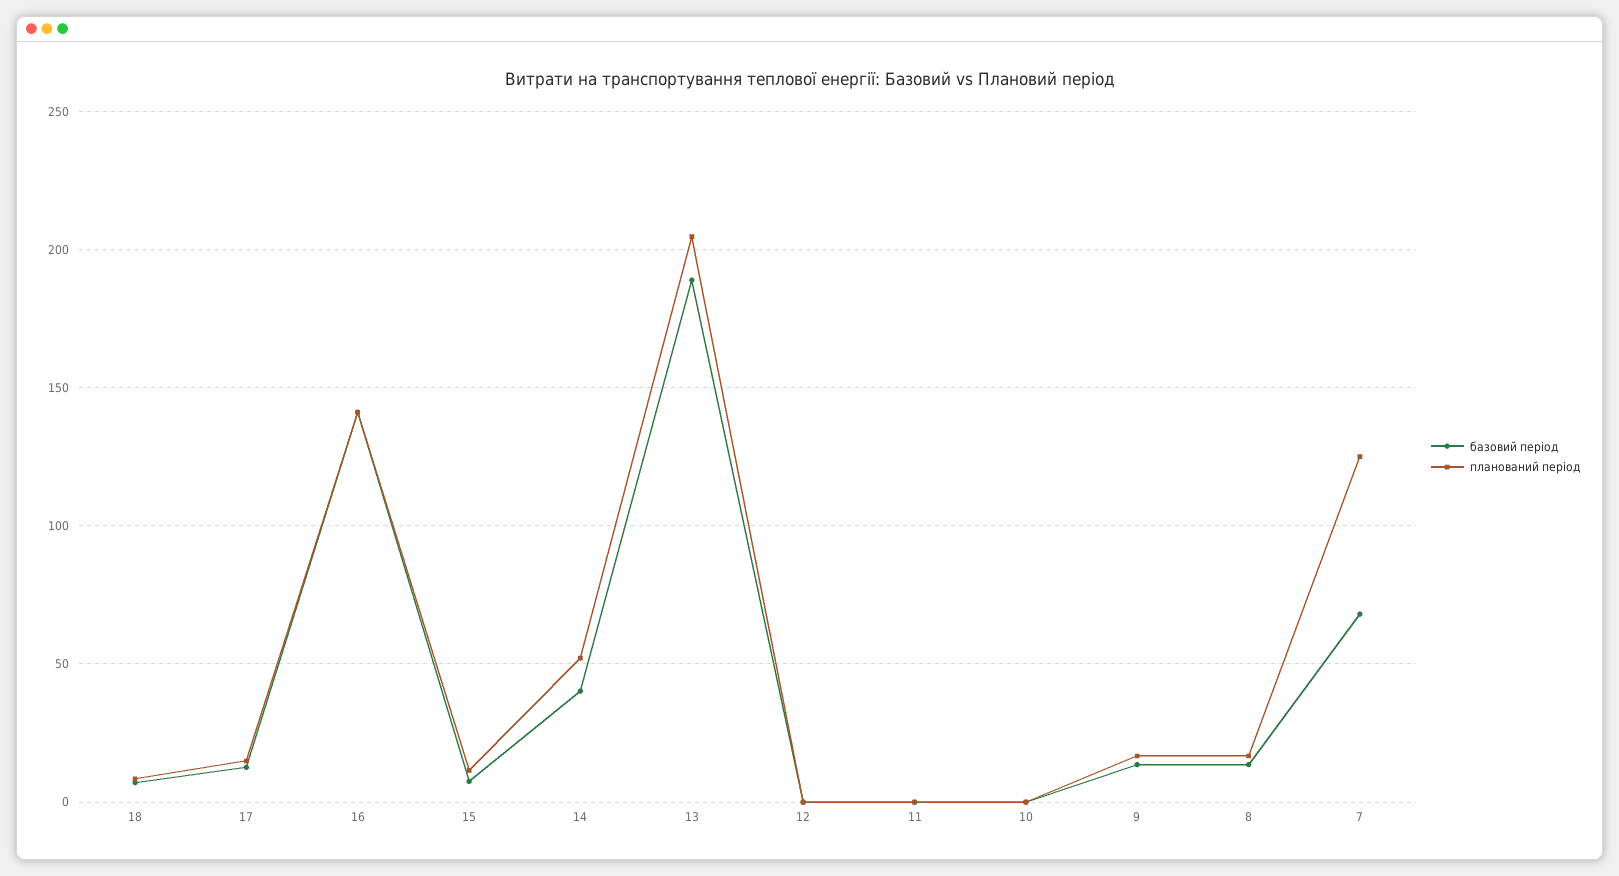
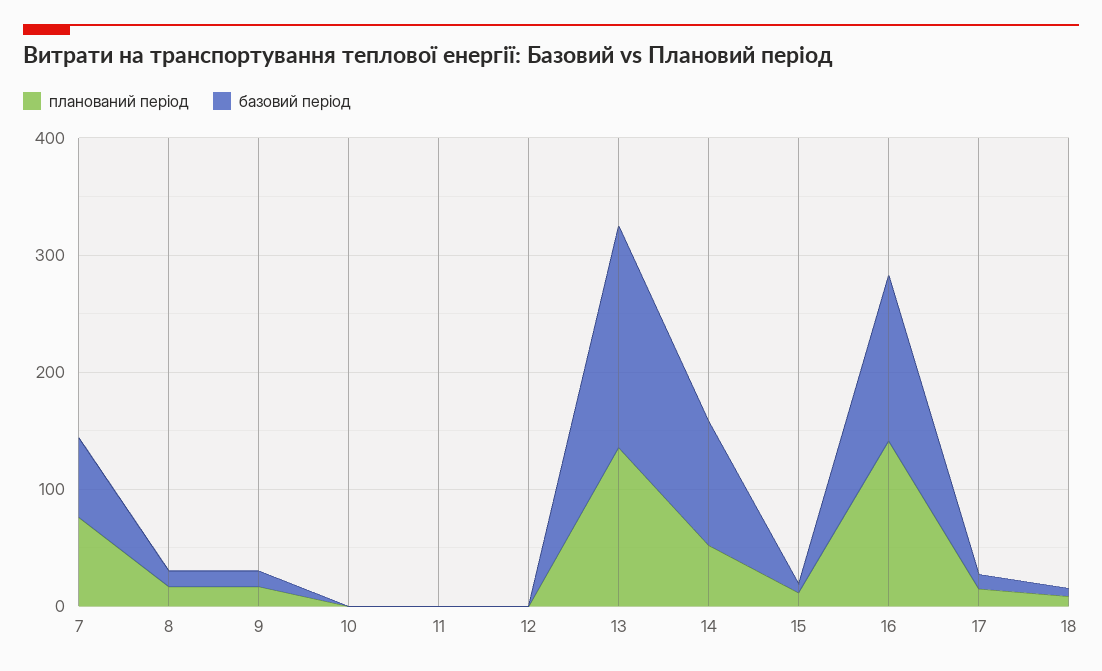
базовий період, 14: 40 -> 100
планований період, 13: 205 -> 140
планований період, 7: 125 -> 80

